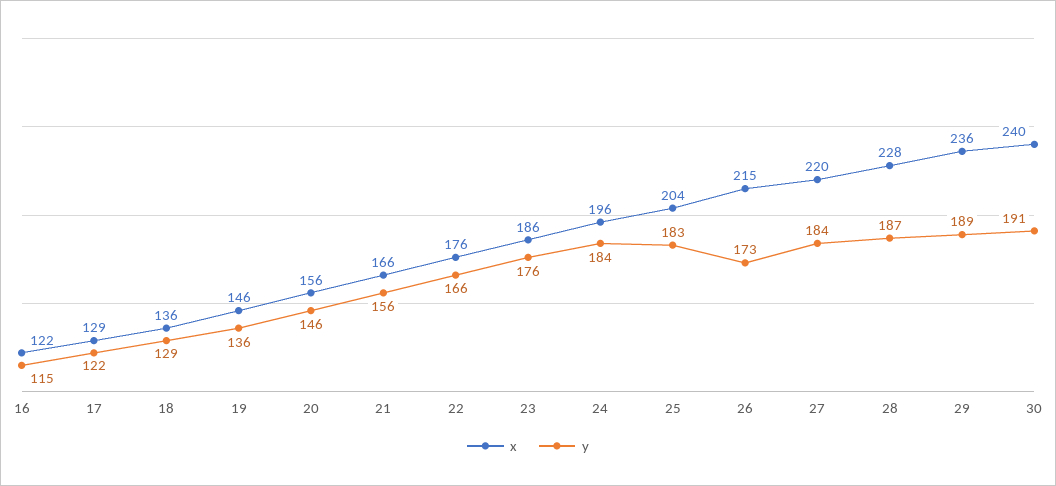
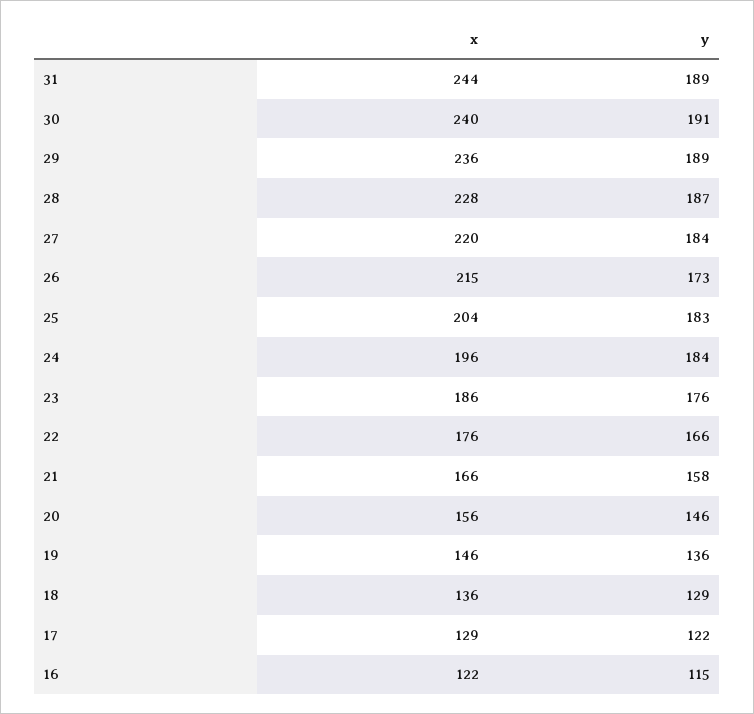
y, 21: 156 -> 158
x, 31: none -> 244
y, 31: none -> 189

